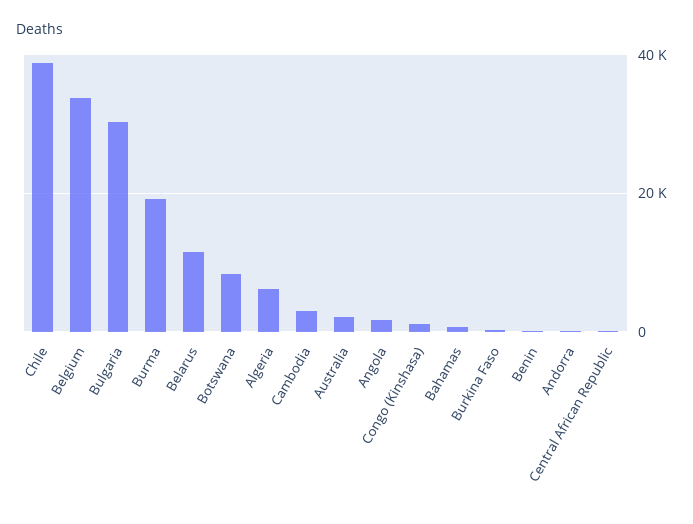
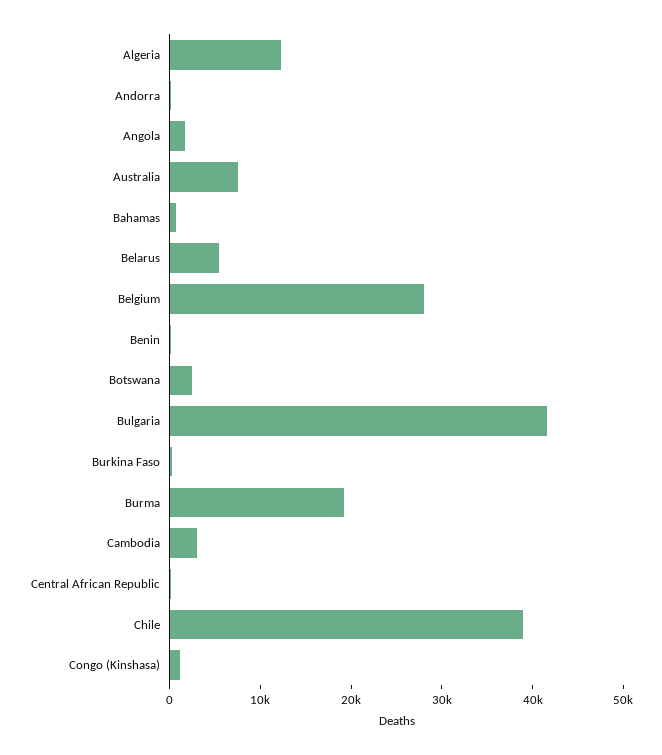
Belgium: 34000 -> 28000
Bulgaria: 30000 -> 42000
Belarus: 12000 -> 6000
Botswana: 8000 -> 2000
Algeria: 6000 -> 12000
Australia: 2000 -> 8000

